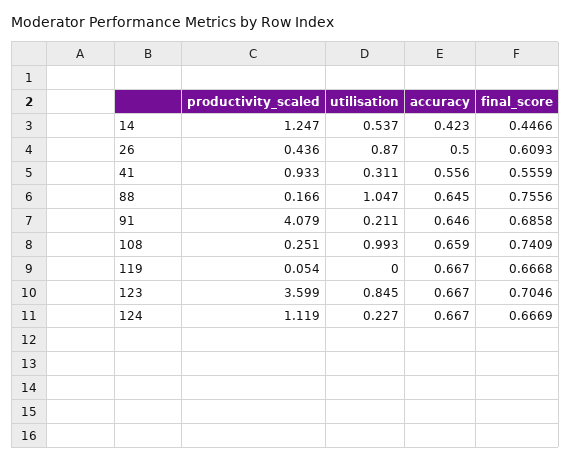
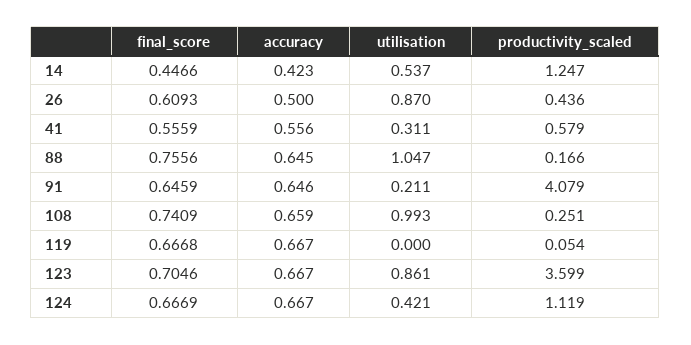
productivity_scaled, 41: 0.933 -> 0.579
final_score, 91: 0.6858 -> 0.6459
utilisation, 123: 0.845 -> 0.861
utilisation, 124: 0.227 -> 0.421

